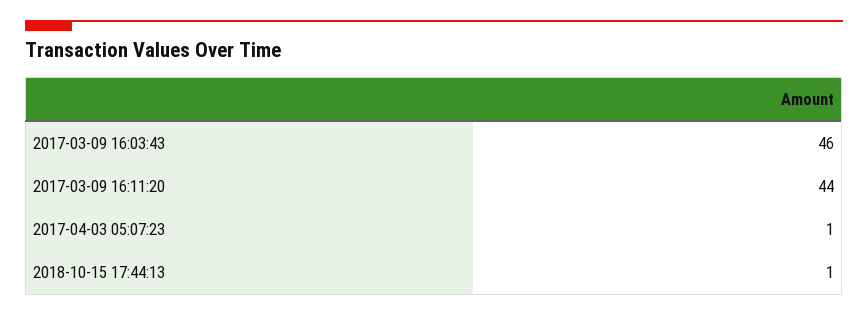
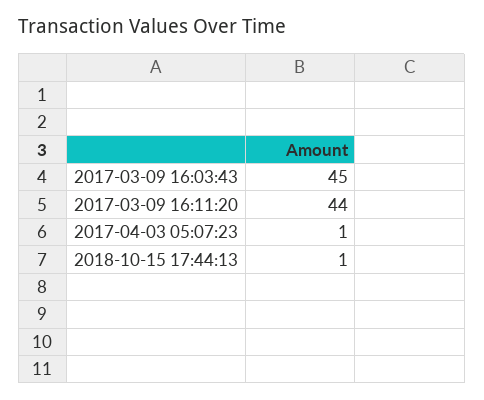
2017-03-09 16:03:43: 46 -> 45

